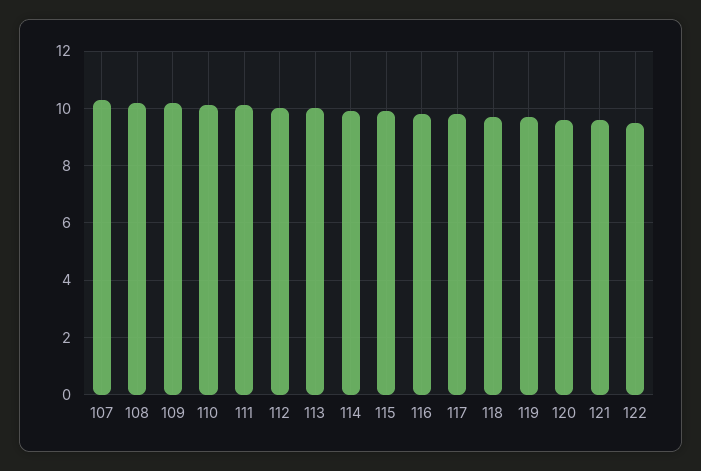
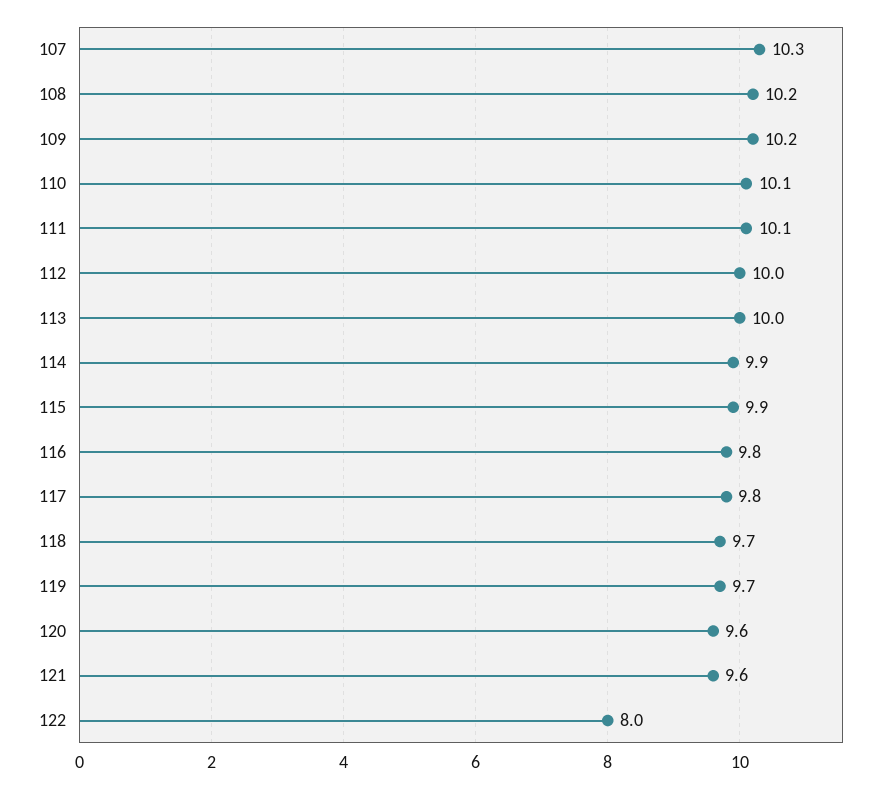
122: 9.5 -> 8

